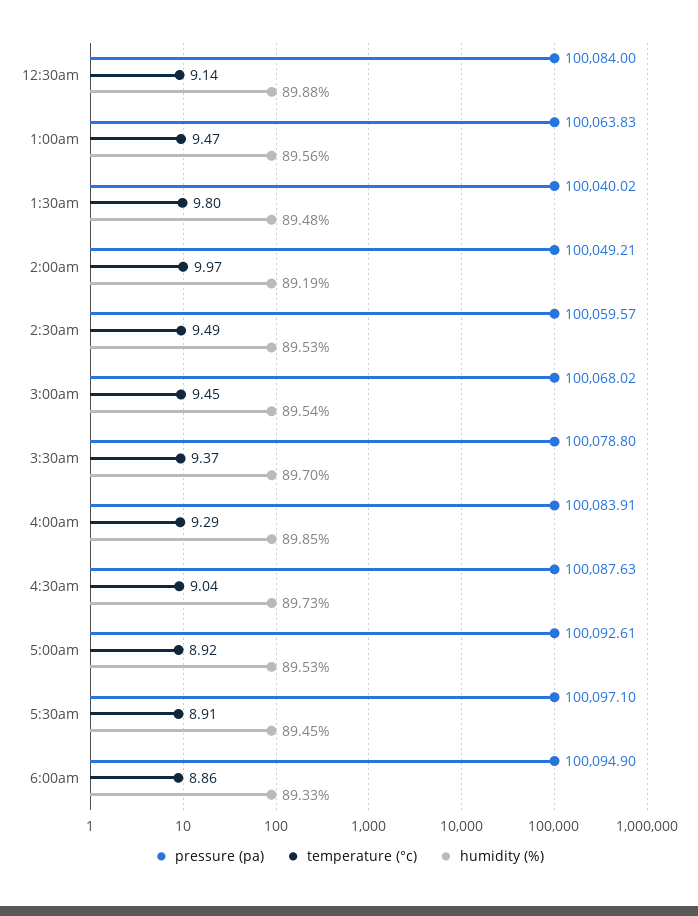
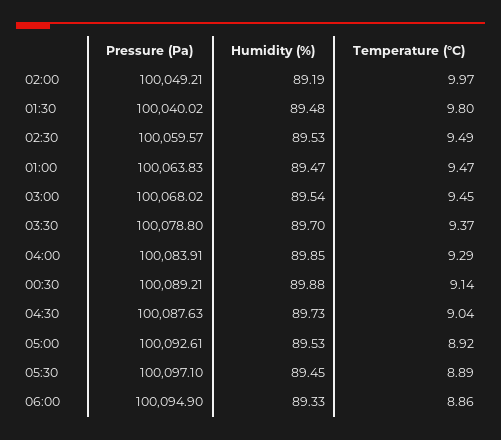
pressure (pa), 12:30am: 100084 -> 100089.21
humidity (%), 1:00am: 89.56 -> 89.47
temperature (°c), 5:30am: 8.91 -> 8.89

